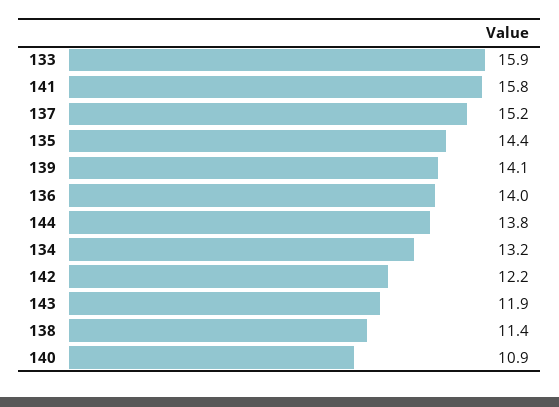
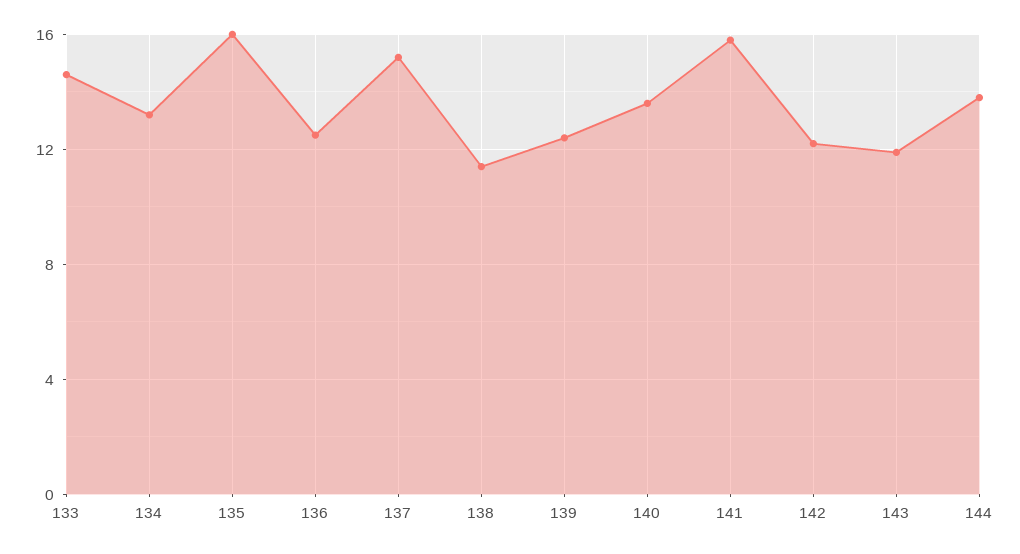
133: 15.9 -> 14.5
135: 14.4 -> 16
139: 14.1 -> 12.5
136: 14 -> 12.5
140: 10.9 -> 13.5

